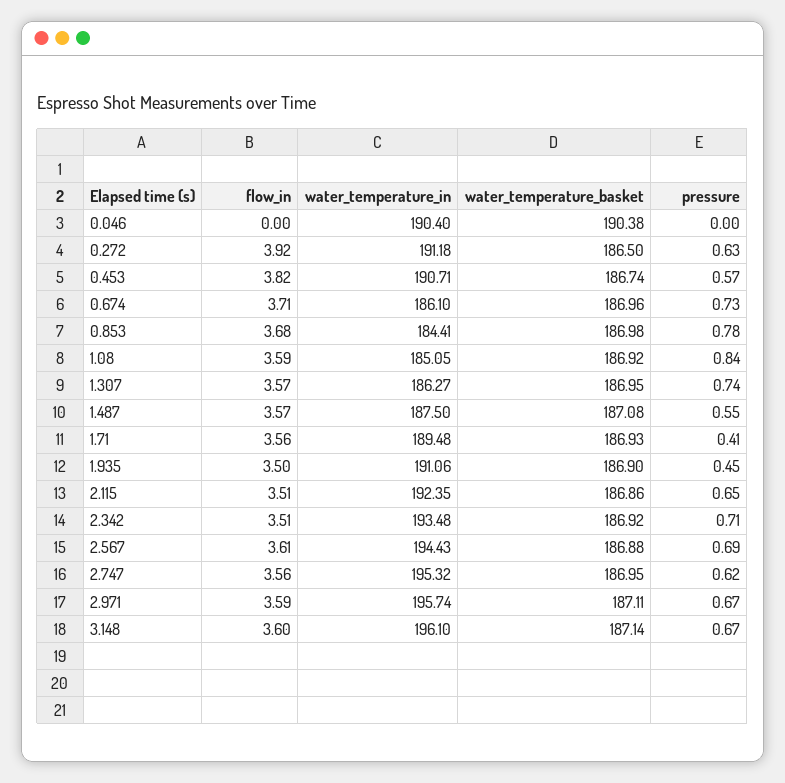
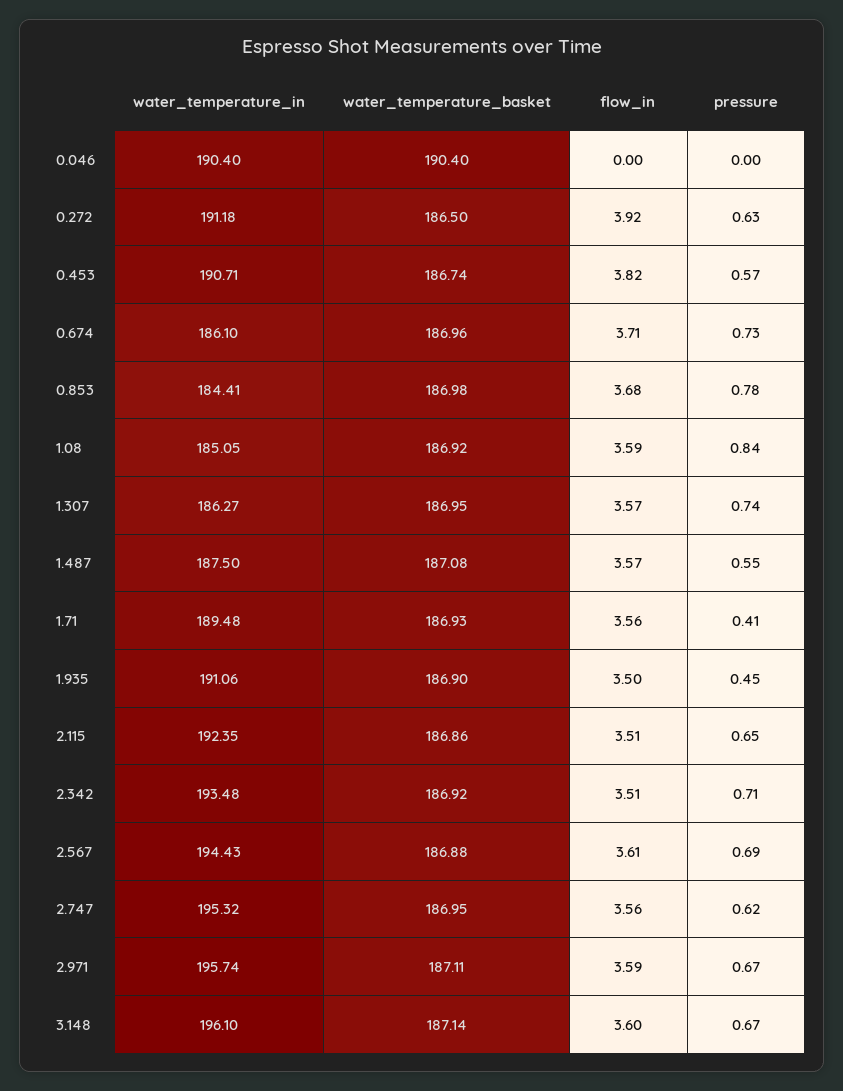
water_temperature_basket, 0.046: 190.38 -> 190.4

